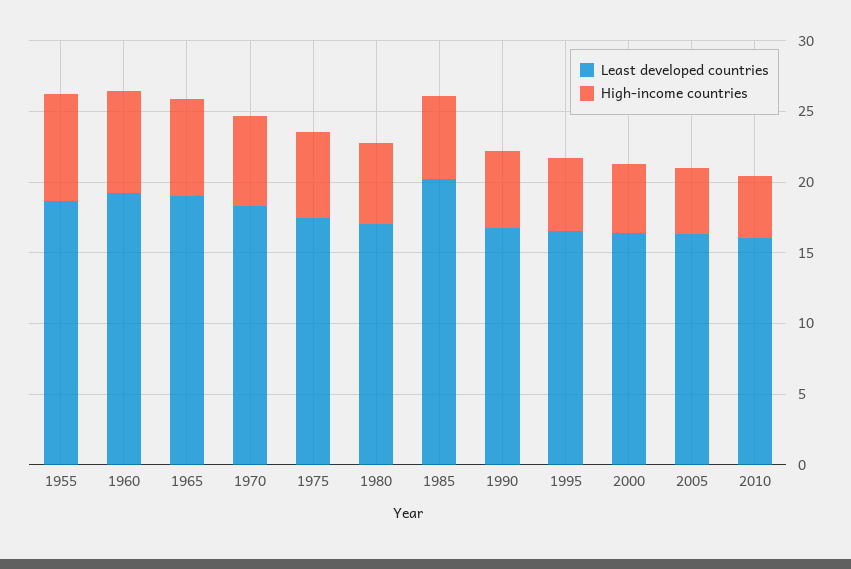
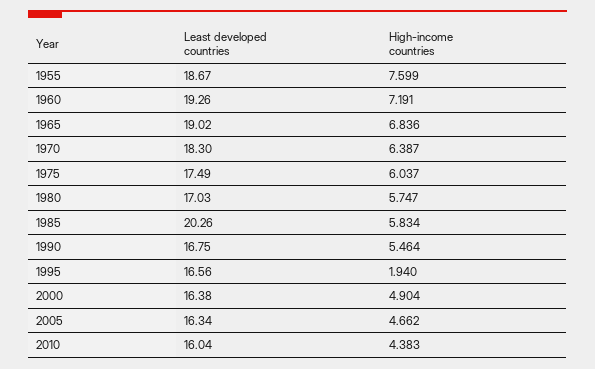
High-income countries, 1995: 5 -> 1.94

